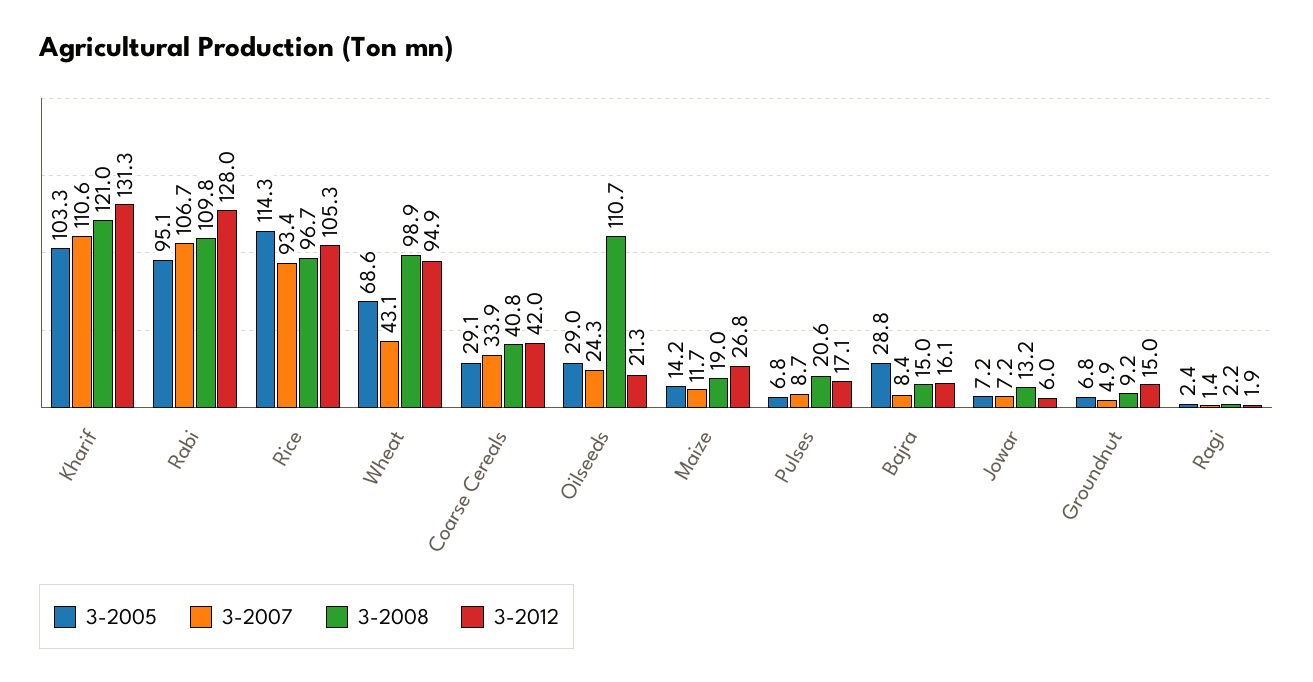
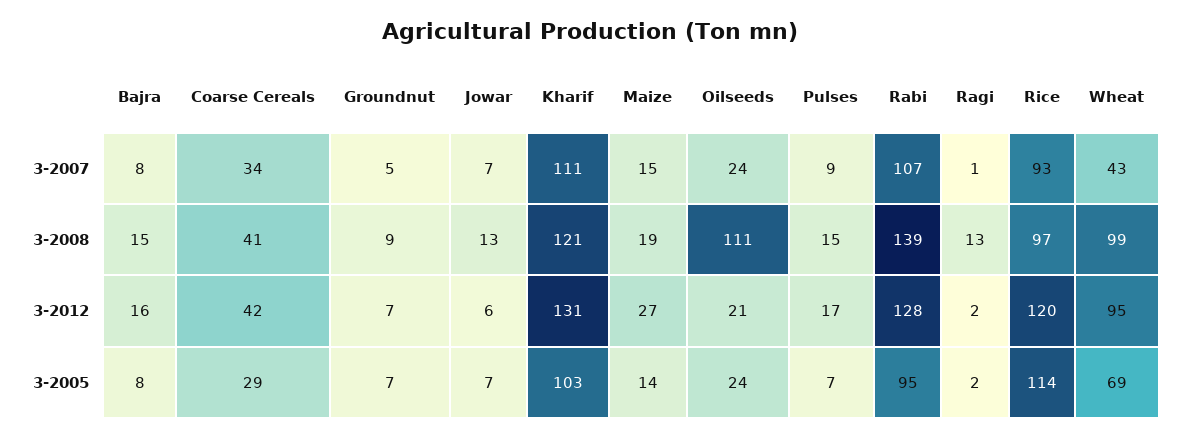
3-2008, Rabi: 109.8 -> 139
3-2012, Rice: 105.3 -> 120
3-2005, Oilseeds: 29 -> 24
3-2007, Maize: 11.7 -> 15
3-2008, Pulses: 20.6 -> 15
3-2005, Bajra: 28.8 -> 8
3-2012, Groundnut: 15 -> 7
3-2008, Ragi: 2.2 -> 13

